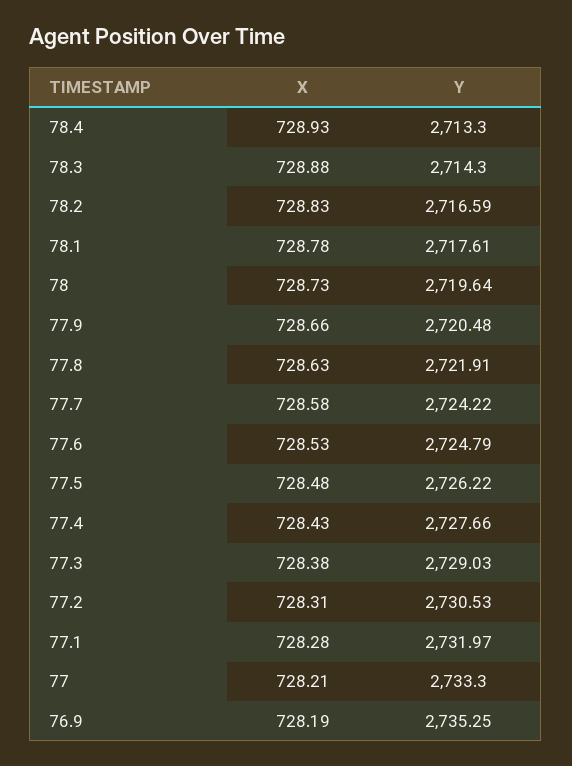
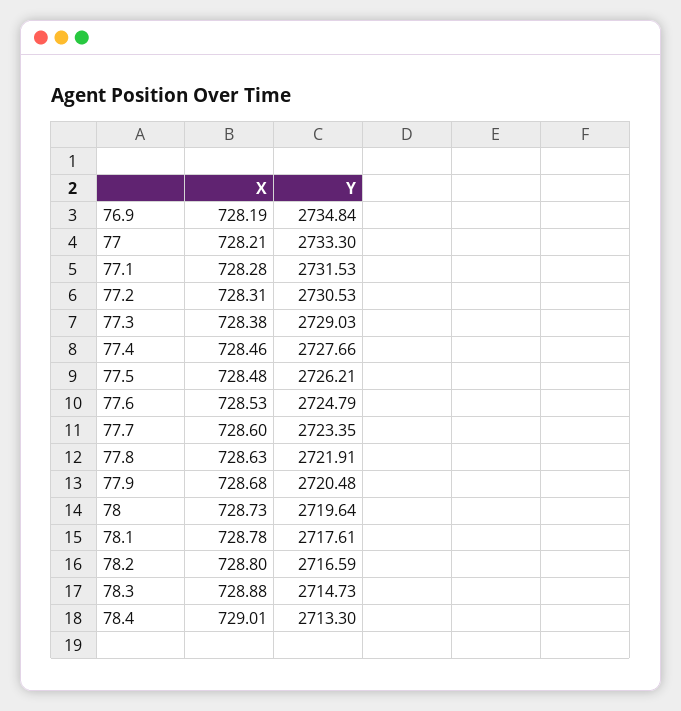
X, 78.4: 728.93 -> 729.01
Y, 78.3: 2714.3 -> 2714.73
X, 78.2: 728.83 -> 728.8
X, 77.9: 728.66 -> 728.68
X, 77.7: 728.58 -> 728.6
Y, 77.7: 2724.22 -> 2723.35
Y, 77.5: 2726.22 -> 2726.21
X, 77.4: 728.43 -> 728.46
Y, 77.1: 2731.97 -> 2731.53
Y, 76.9: 2735.25 -> 2734.84

